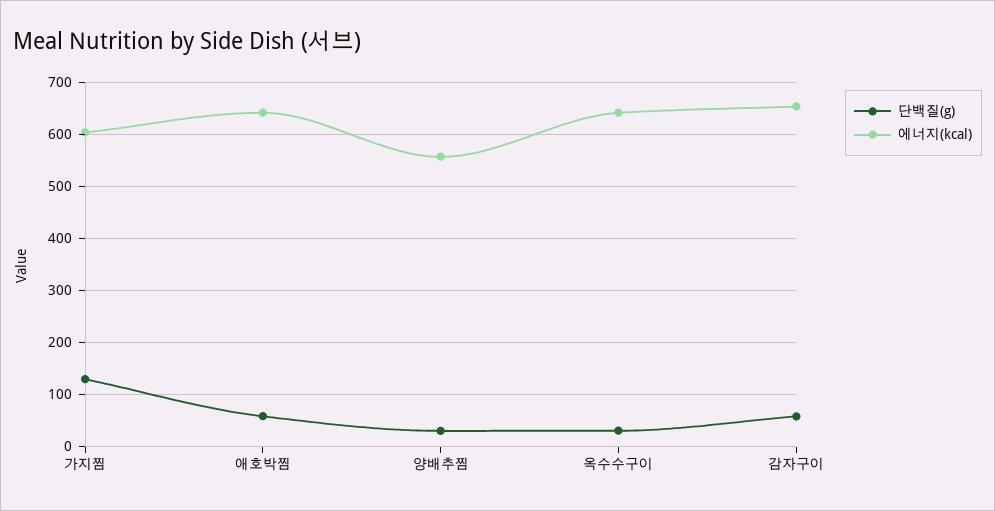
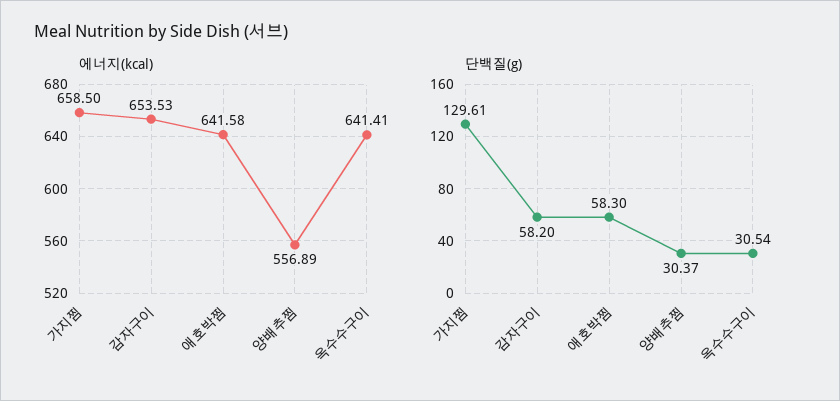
에너지(kcal), 가지찜: 600 -> 658.5

